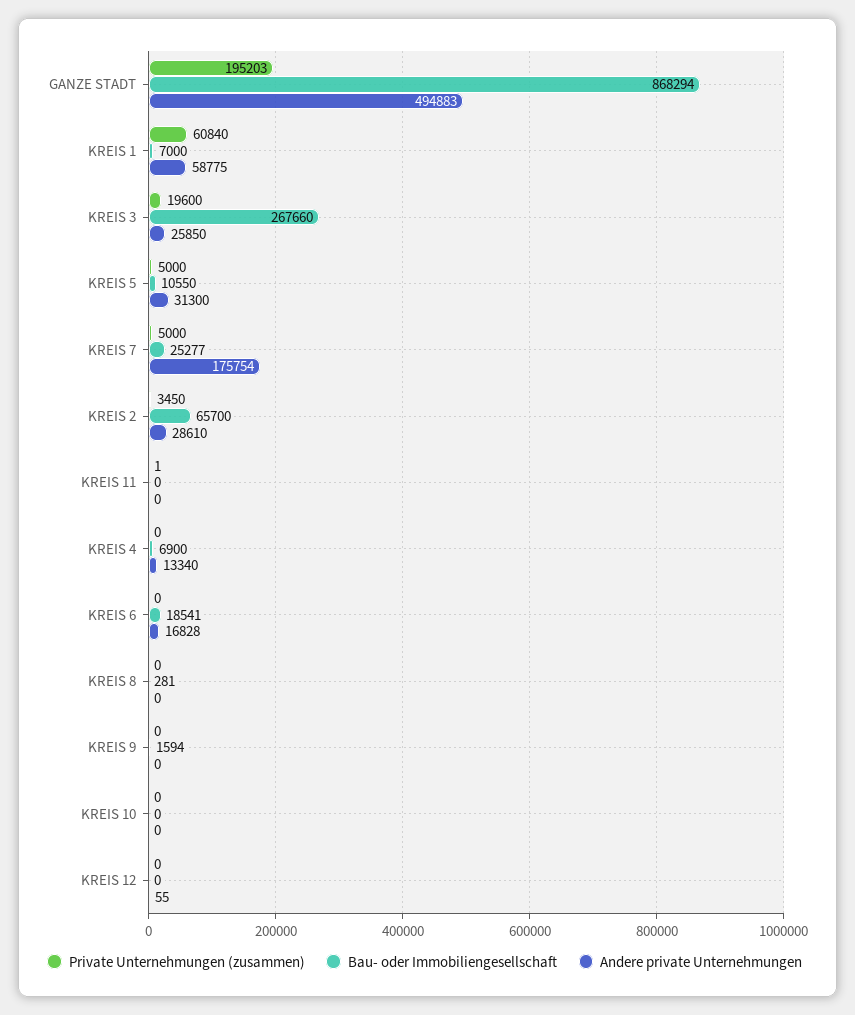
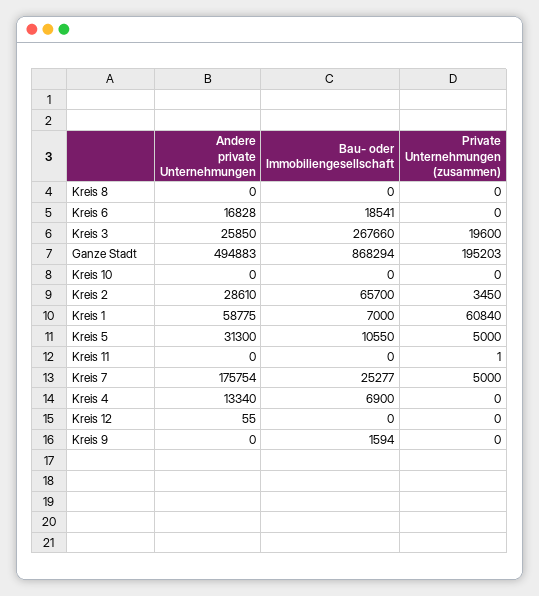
Bau- oder Immobiliengesellschaft, KREIS 8: 281 -> 0

